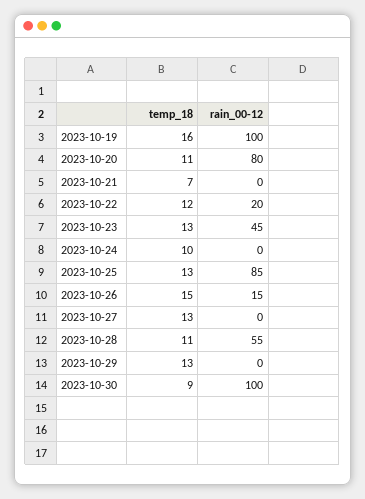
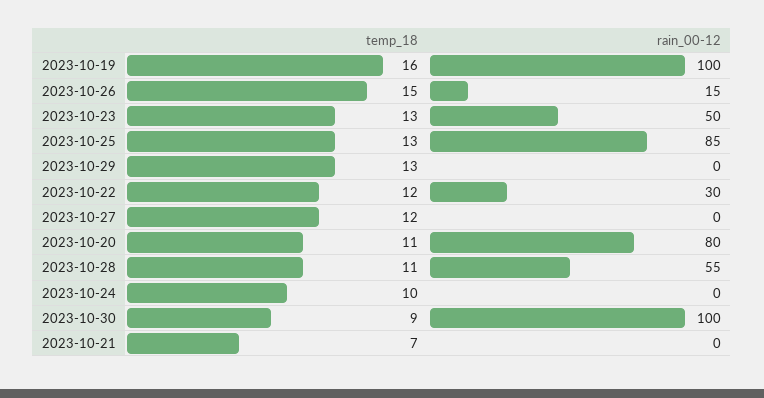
rain_00-12, 2023-10-22: 20 -> 30
rain_00-12, 2023-10-23: 45 -> 50
temp_18, 2023-10-27: 13 -> 12

